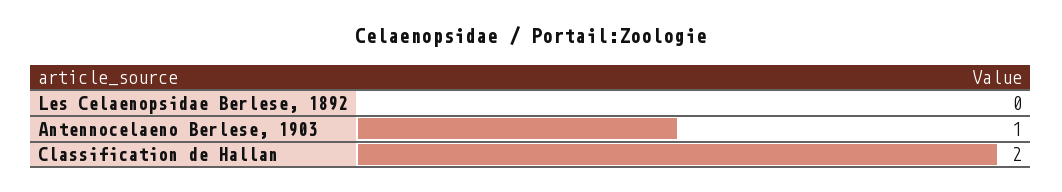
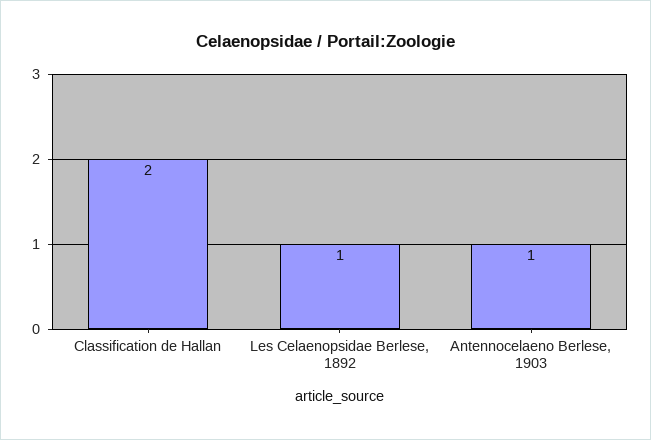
Les Celaenopsidae Berlese, 1892: 0 -> 1

